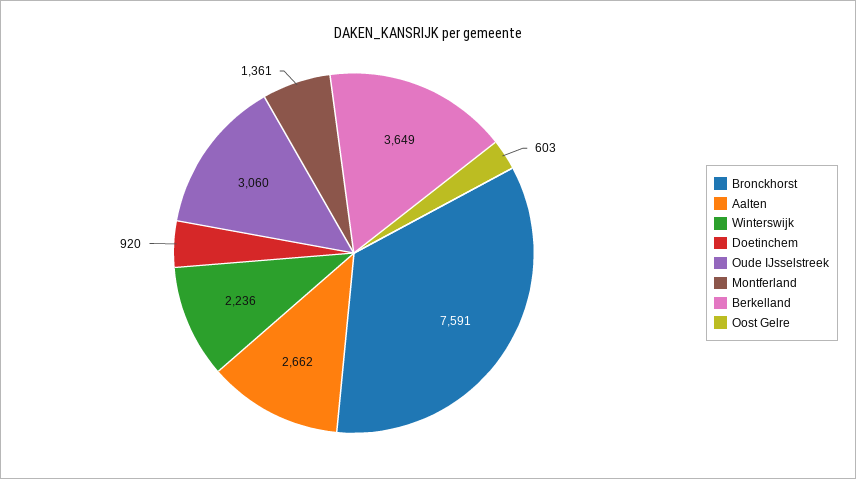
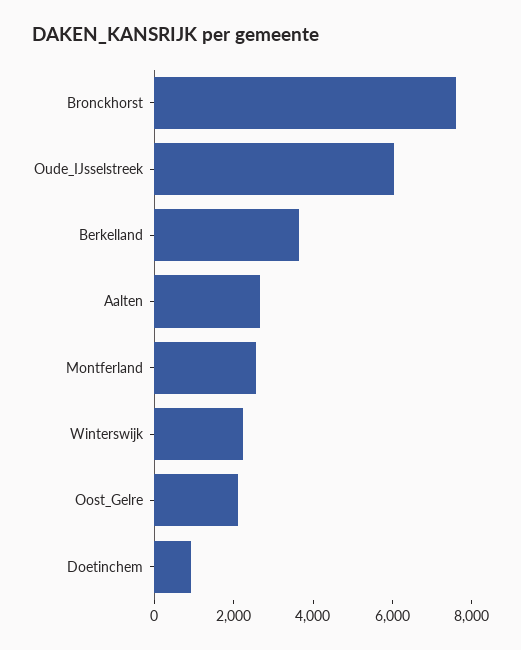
Oude IJsselstreek: 3060 -> 6000
Montferland: 1361 -> 2500
Oost Gelre: 603 -> 2000

